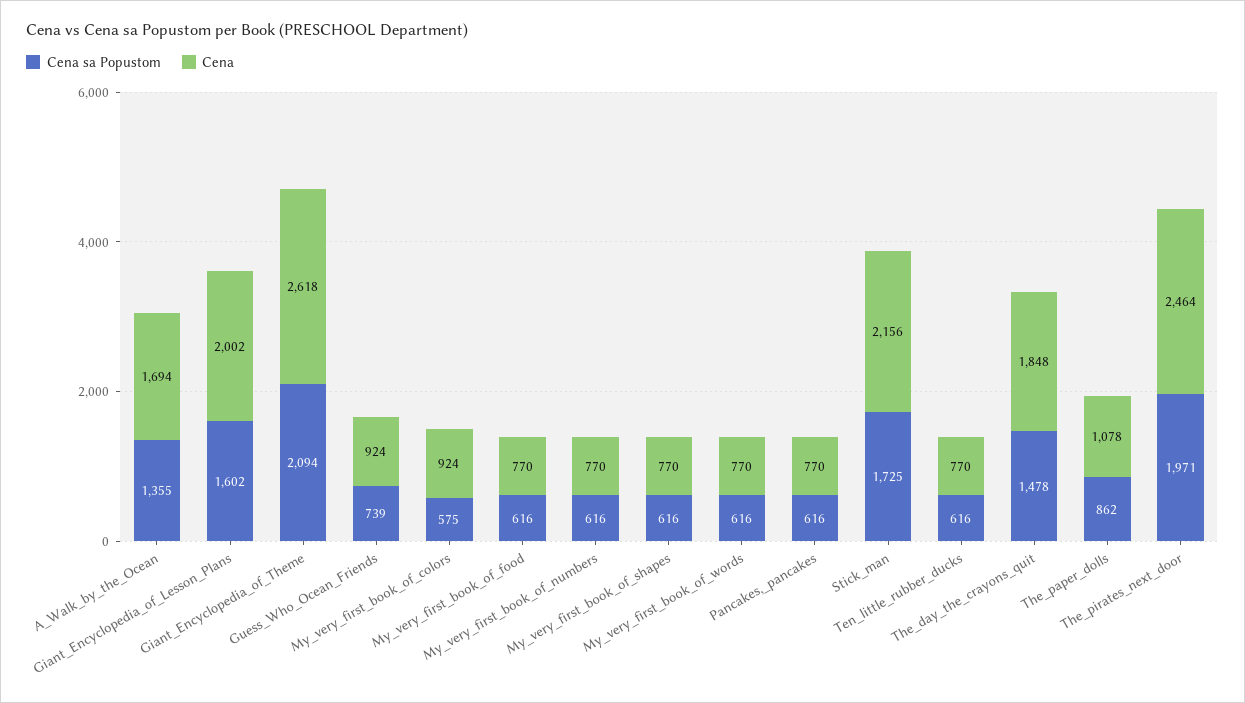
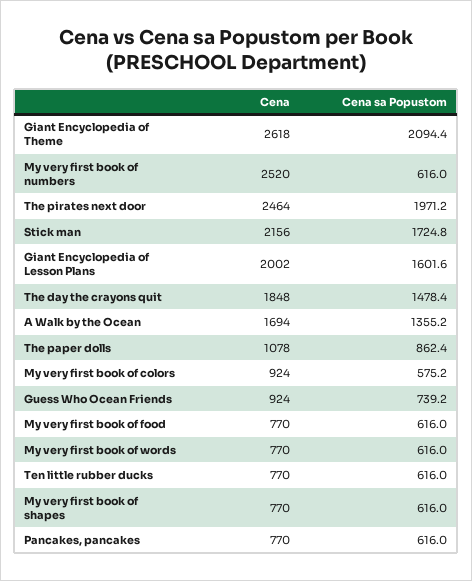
Cena, My_very_first_book_of_numbers: 770 -> 2520

